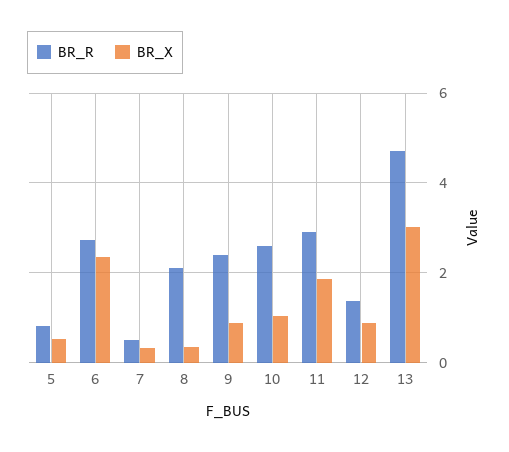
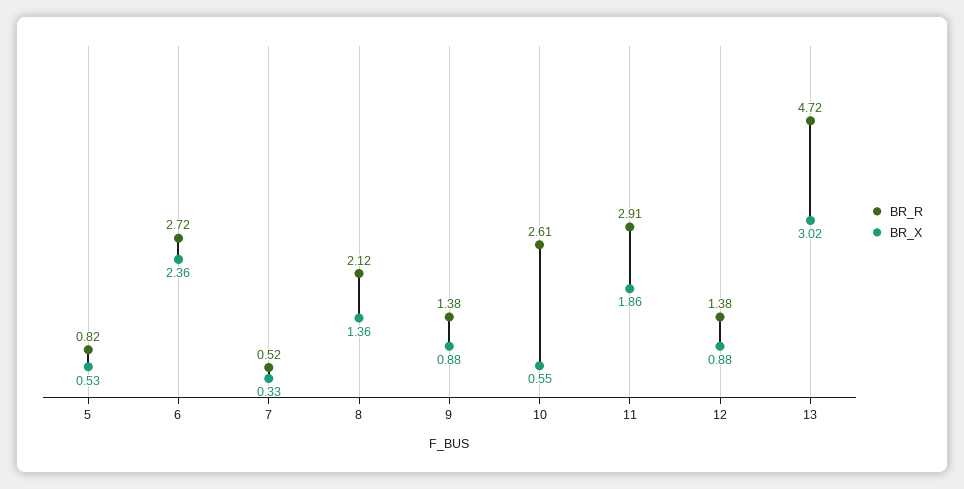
BR_X, 8: 0.4 -> 1.36
BR_R, 9: 2.4 -> 1.38
BR_X, 10: 1 -> 0.55

